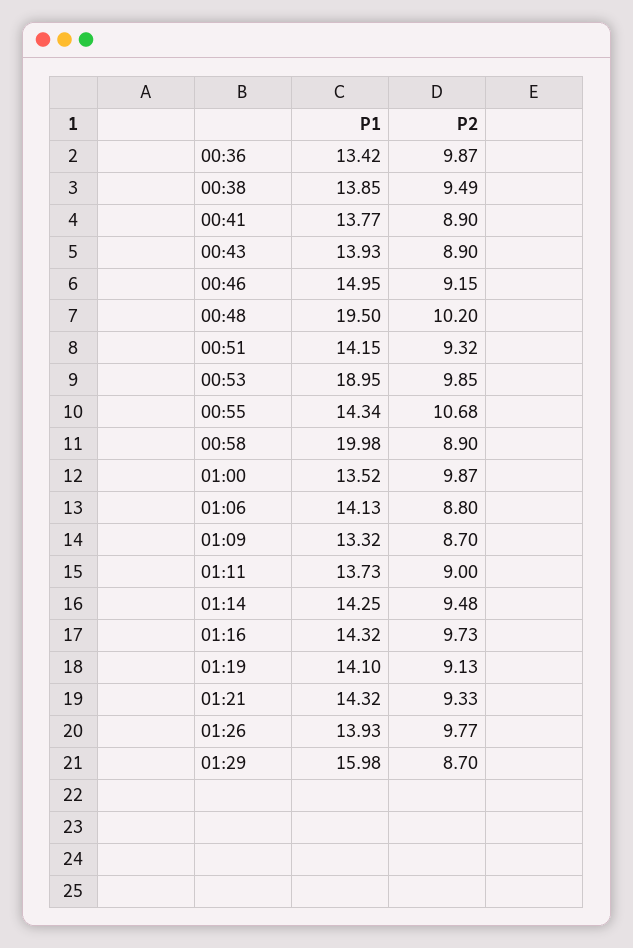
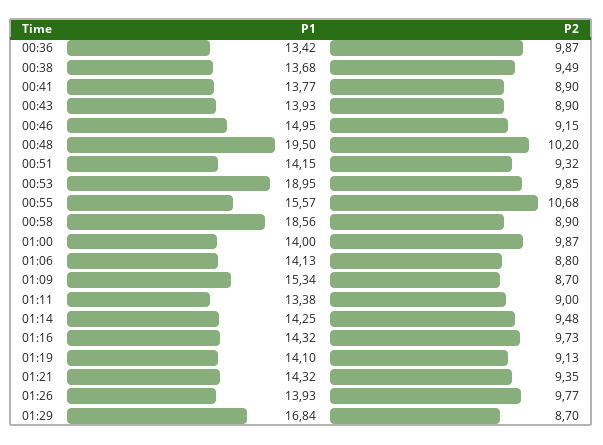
P1, 00:38: 13.85 -> 13.68
P1, 00:55: 14.34 -> 15.57
P1, 00:58: 19.98 -> 18.56
P1, 01:00: 13.52 -> 14
P1, 01:09: 13.32 -> 15.34
P1, 01:11: 13.73 -> 13.38
P2, 01:21: 9.33 -> 9.35
P1, 01:29: 15.98 -> 16.84

